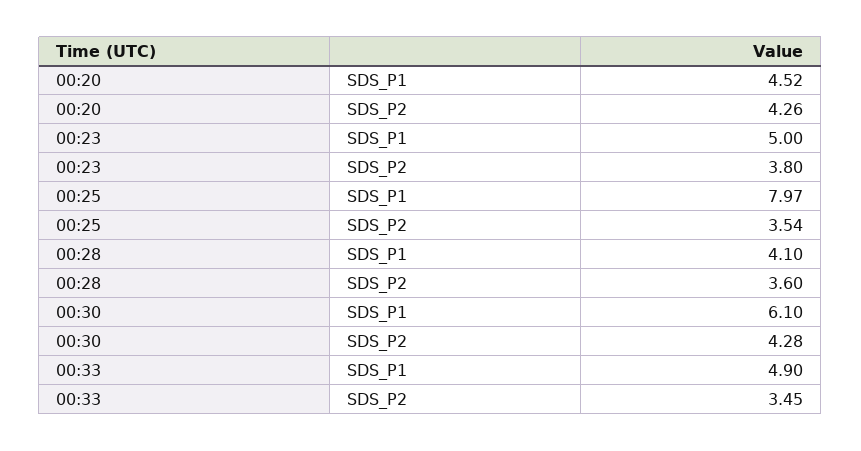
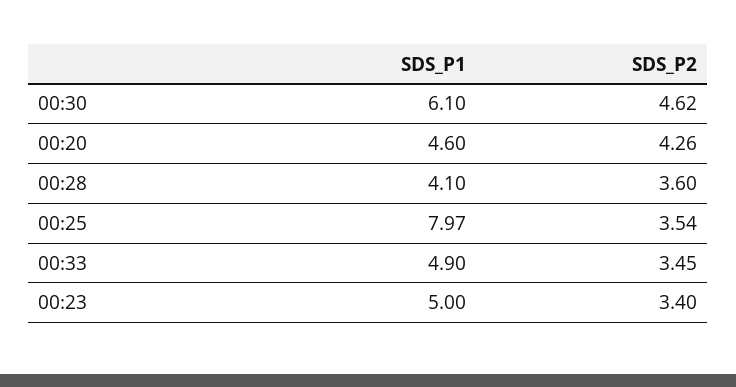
00:20, SDS_P1: 4.52 -> 4.6
00:23, SDS_P2: 3.8 -> 3.4
00:30, SDS_P2: 4.28 -> 4.62

